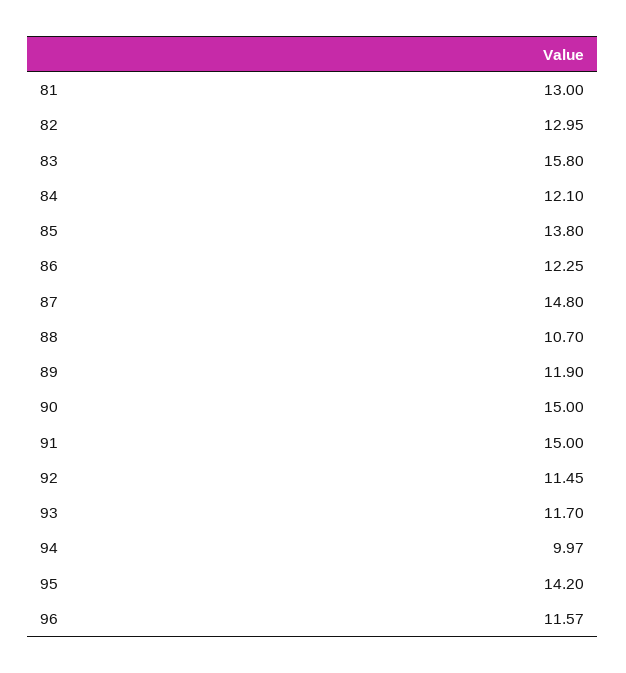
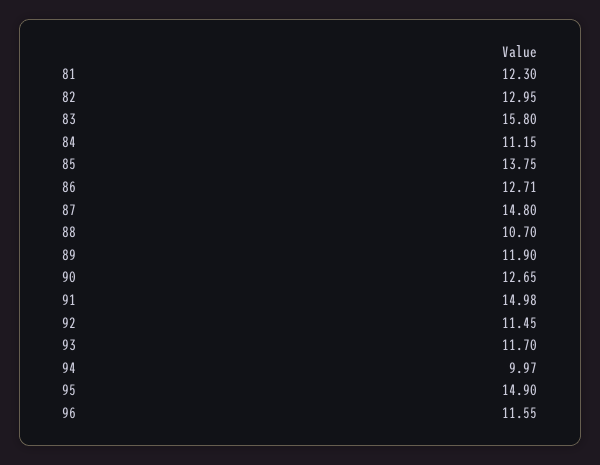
81: 13 -> 12.3
84: 12.1 -> 11.15
85: 13.8 -> 13.75
86: 12.25 -> 12.71
90: 15 -> 12.65
91: 15 -> 14.98
95: 14.2 -> 14.9
96: 11.57 -> 11.55

